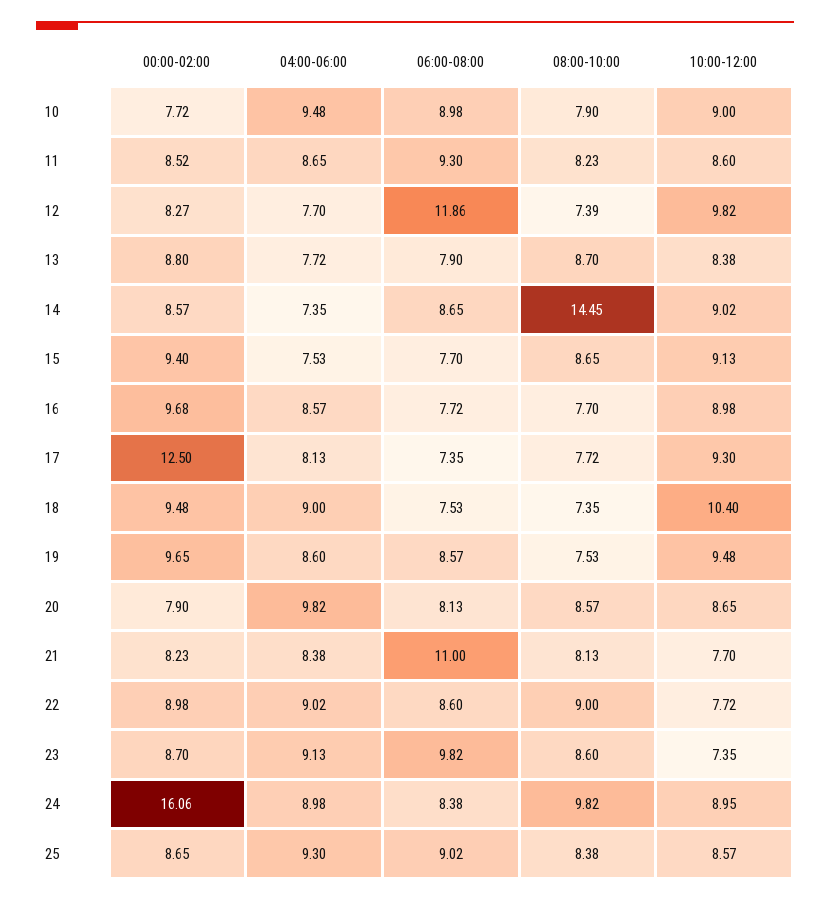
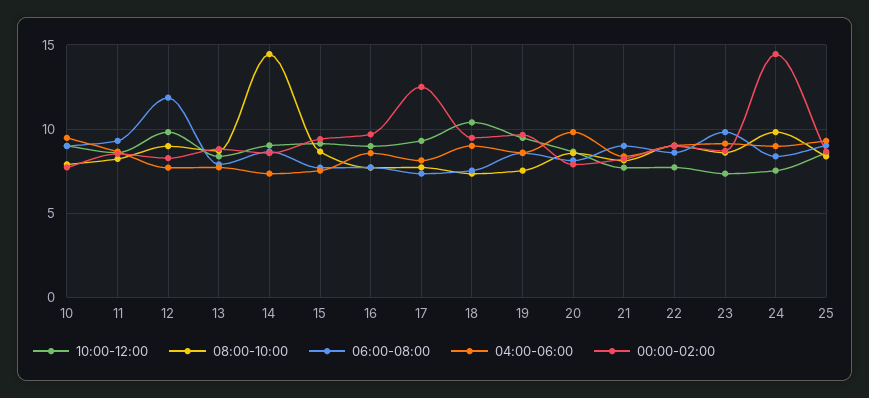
08:00-10:00, 12: 7.39 -> 9
06:00-08:00, 21: 11 -> 9
00:00-02:00, 24: 16.06 -> 14.5
10:00-12:00, 24: 8.95 -> 7.5

